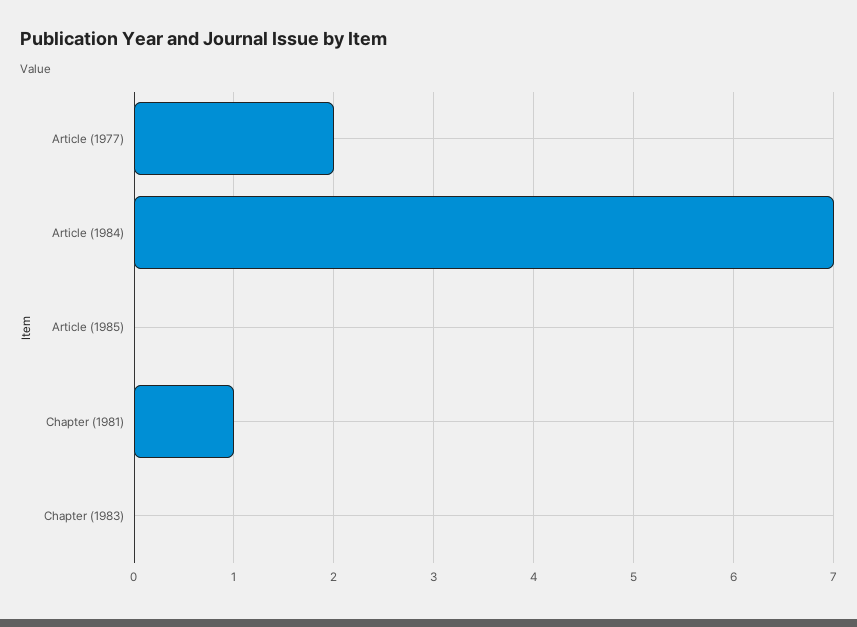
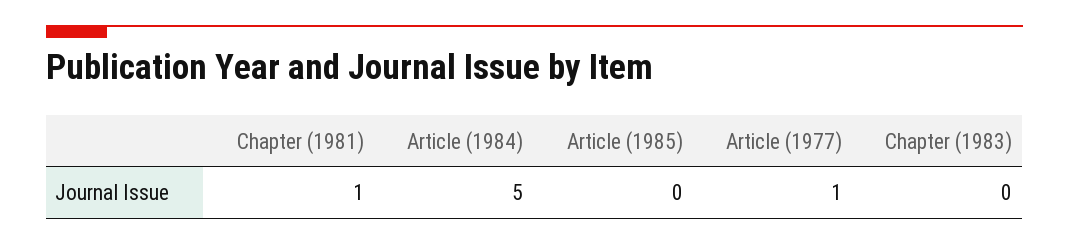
Article (1977): 2 -> 1
Article (1984): 7 -> 5

